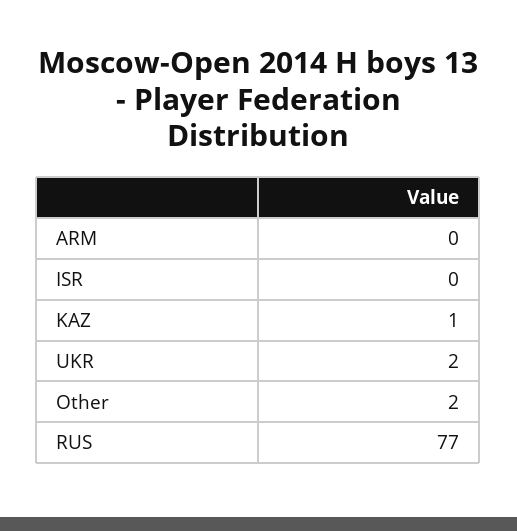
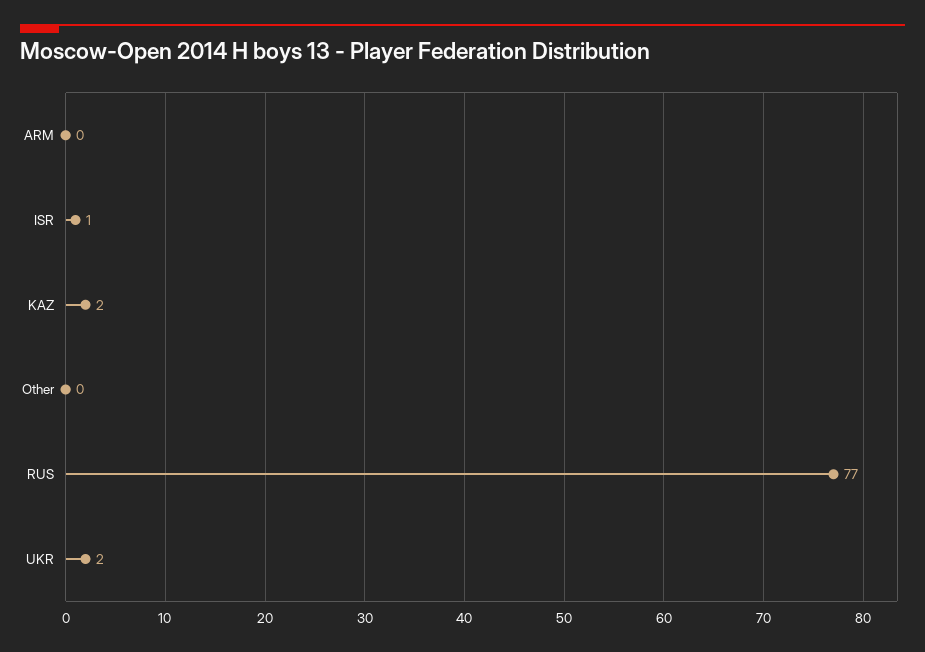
ISR: 0 -> 1
KAZ: 1 -> 2
Other: 2 -> 0

